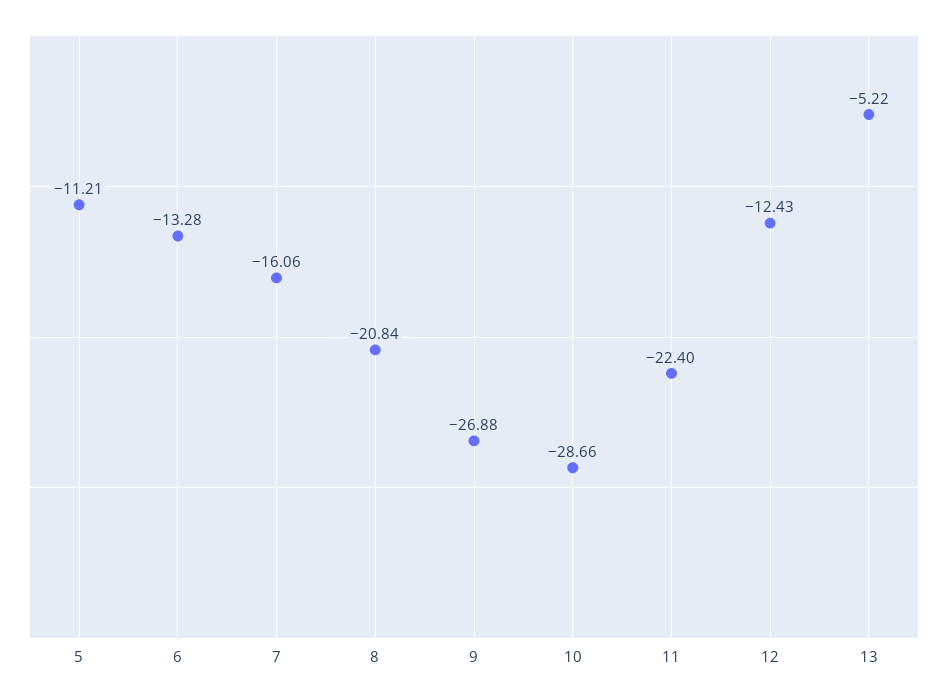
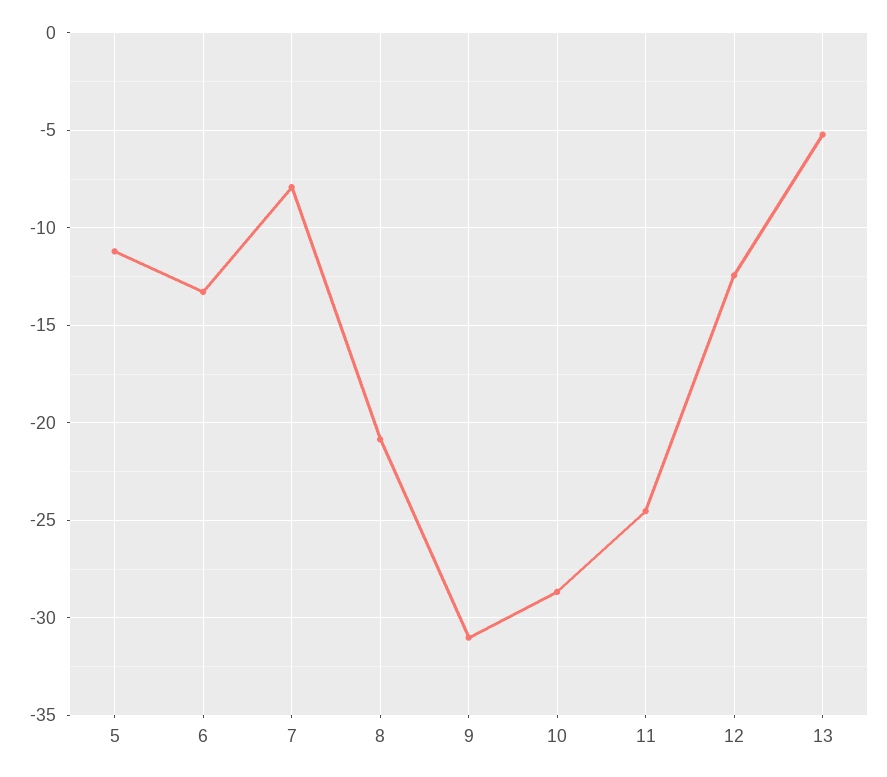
7: -16.06 -> -8
9: -26.88 -> -31
11: -22.4 -> -24.5

